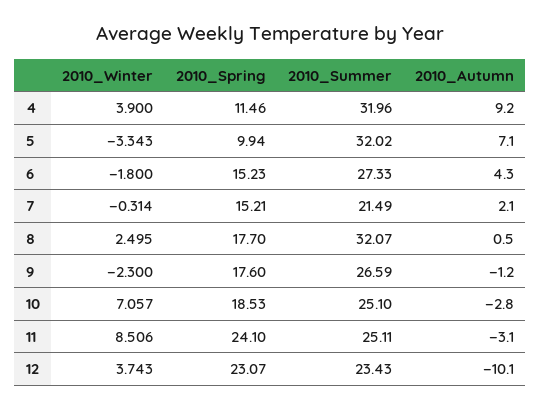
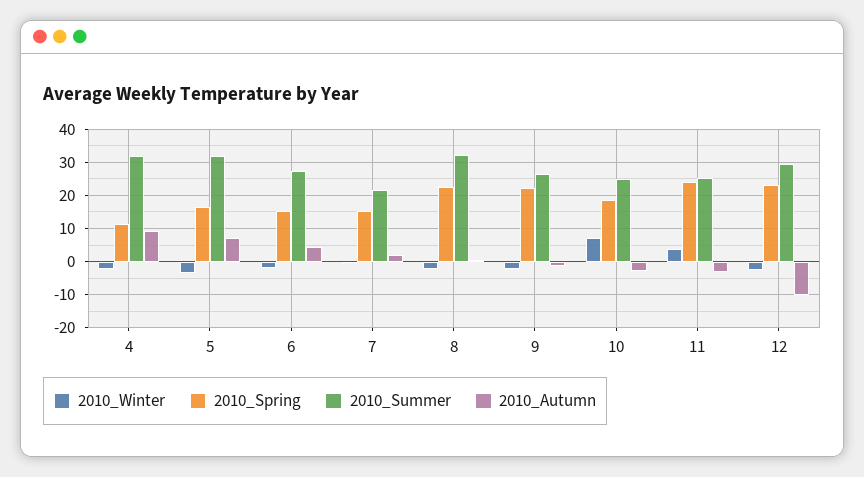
2010_Winter, 4: 3.9 -> -2
2010_Spring, 5: 9.94 -> 16
2010_Winter, 8: 2.495 -> -2
2010_Spring, 8: 17.7 -> 22
2010_Spring, 9: 17.6 -> 22
2010_Winter, 11: 8.506 -> 4
2010_Winter, 12: 3.743 -> -2
2010_Summer, 12: 23.43 -> 30

